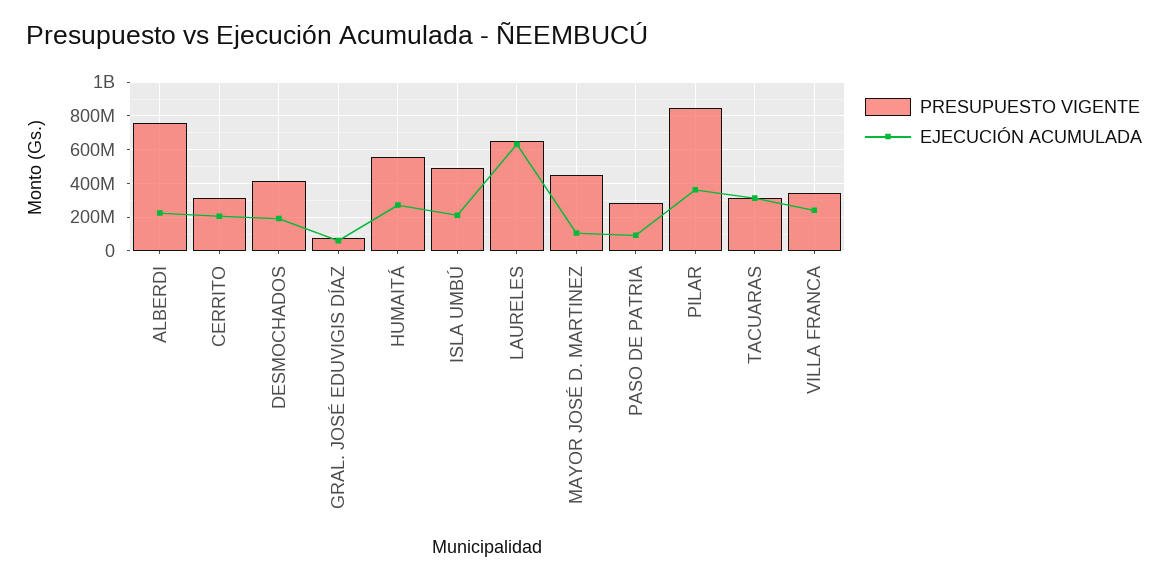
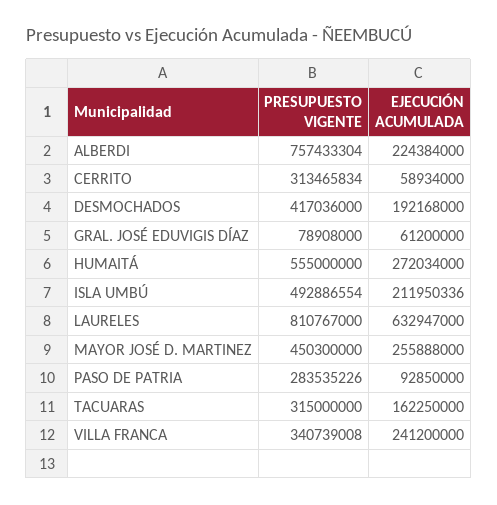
EJECUCIÓN ACUMULADA, CERRITO: 200000000 -> 58934000
PRESUPUESTO VIGENTE, LAURELES: 650000000 -> 810767000
EJECUCIÓN ACUMULADA, MAYOR JOSÉ D. MARTINEZ: 100000000 -> 255888000
PRESUPUESTO VIGENTE, PILAR: 850000000 -> none
EJECUCIÓN ACUMULADA, PILAR: 350000000 -> none
EJECUCIÓN ACUMULADA, TACUARAS: 300000000 -> 162250000

